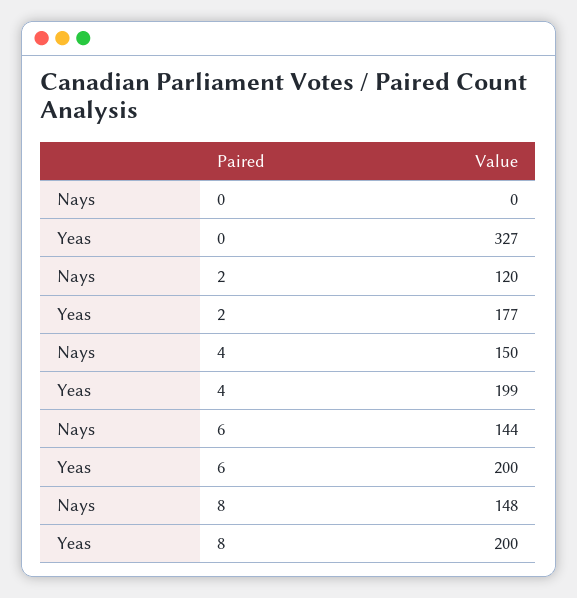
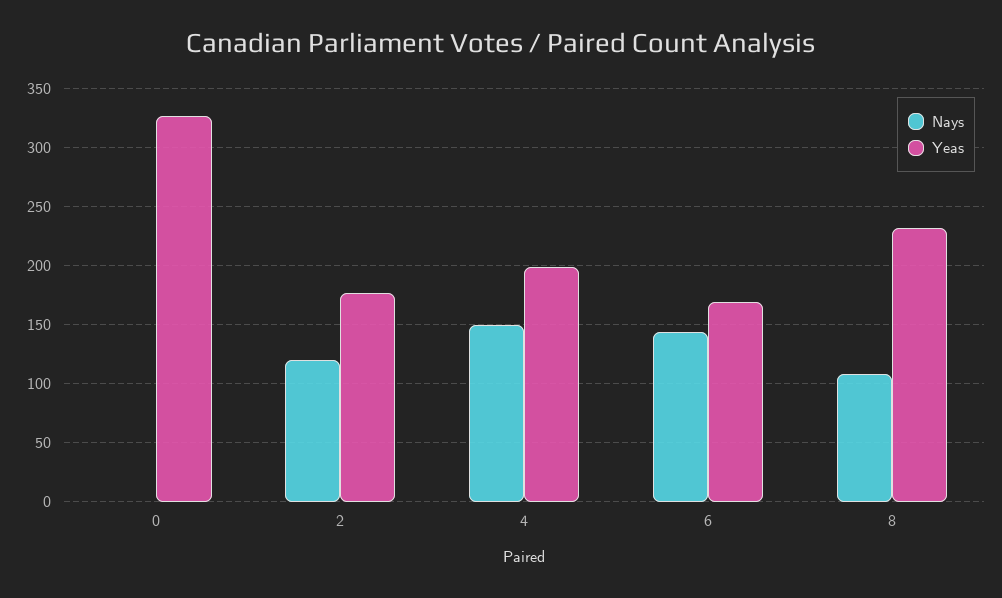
Yeas, 6: 200 -> 170
Nays, 8: 148 -> 110
Yeas, 8: 200 -> 230

